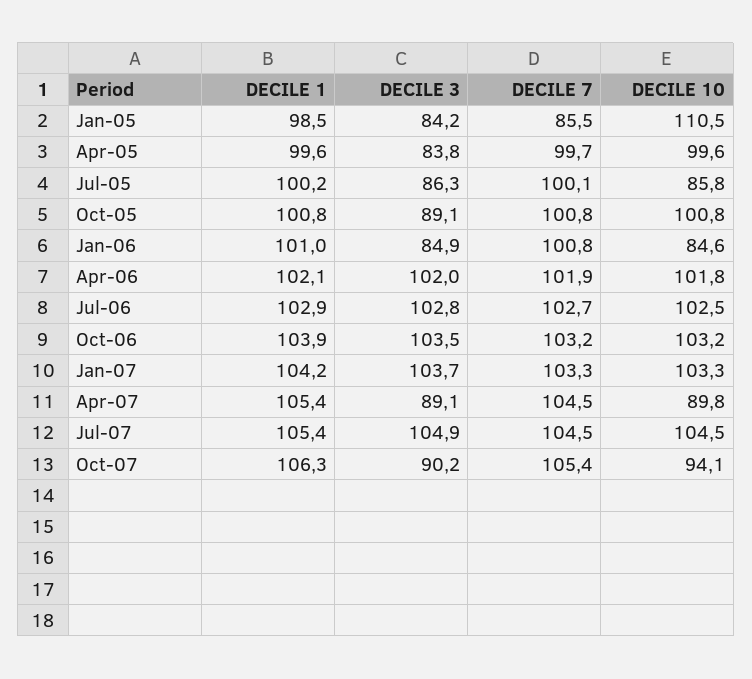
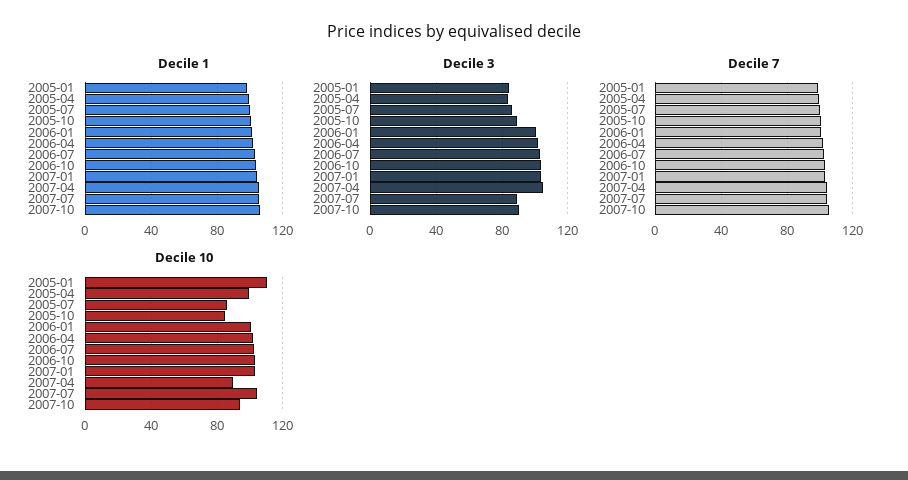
DECILE 7, Jan-05: 85.5 -> 100
DECILE 10, Oct-05: 100.8 -> 85
DECILE 3, Jan-06: 84.9 -> 100
DECILE 10, Jan-06: 84.6 -> 100
DECILE 3, Apr-07: 89.1 -> 105
DECILE 3, Jul-07: 104.9 -> 90

